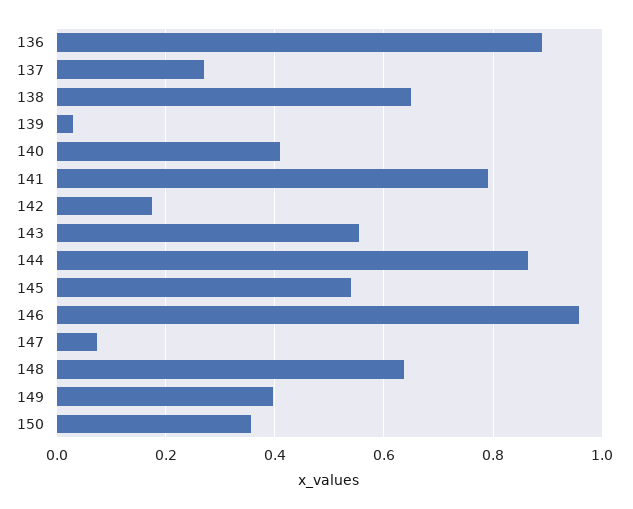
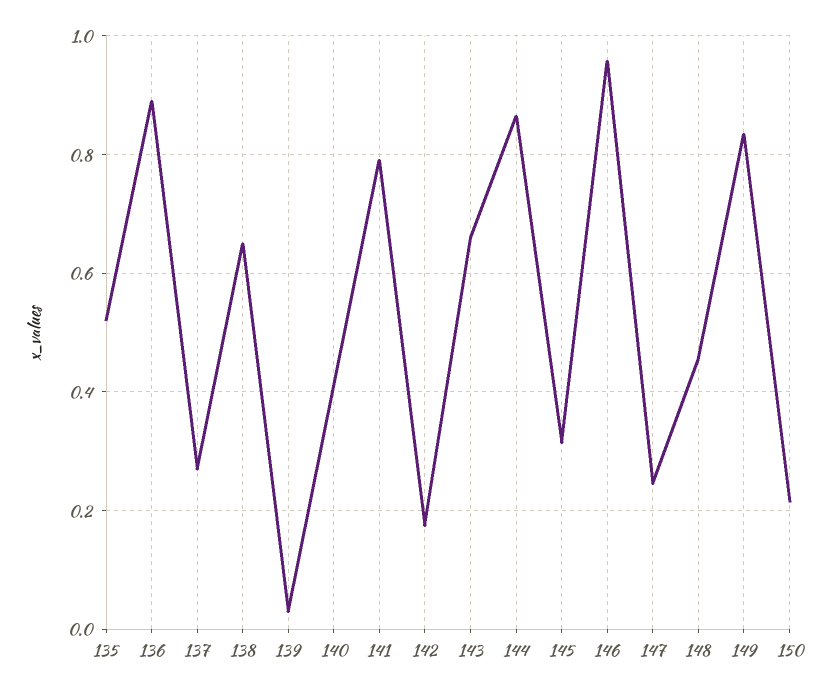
143: 0.56 -> 0.66
145: 0.54 -> 0.32
147: 0.08 -> 0.24
148: 0.64 -> 0.46
149: 0.4 -> 0.84
150: 0.36 -> 0.22
135: none -> 0.52

